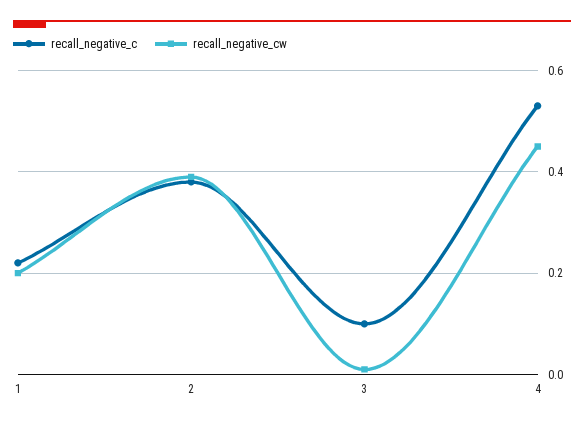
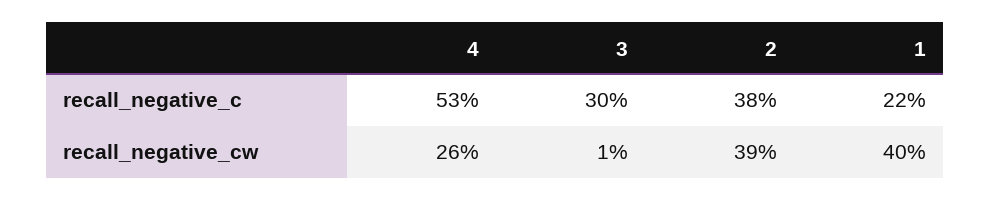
recall_negative_cw, 1: 0.2 -> 0.4
recall_negative_c, 3: 0.1 -> 0.3
recall_negative_cw, 4: 0.45 -> 0.26

